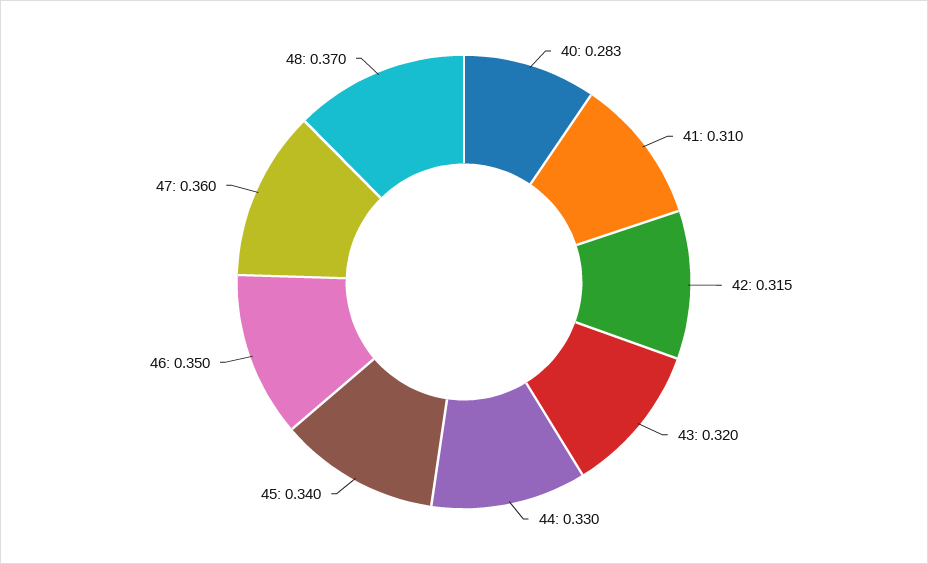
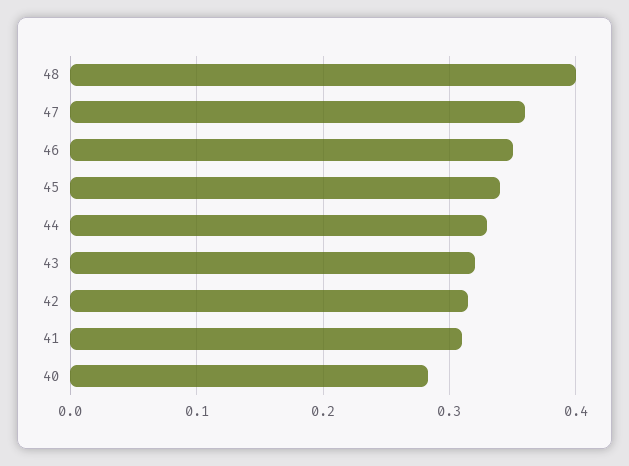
48: 0.37 -> 0.4

